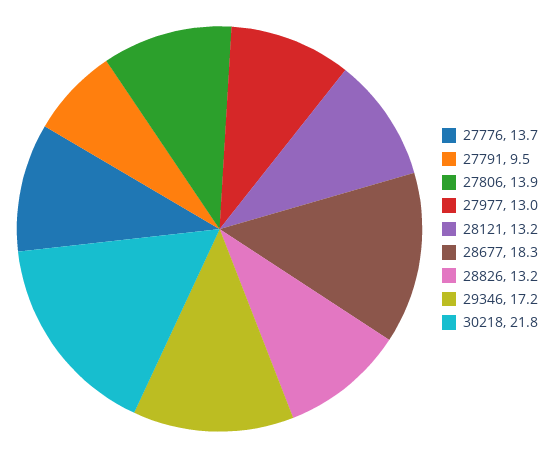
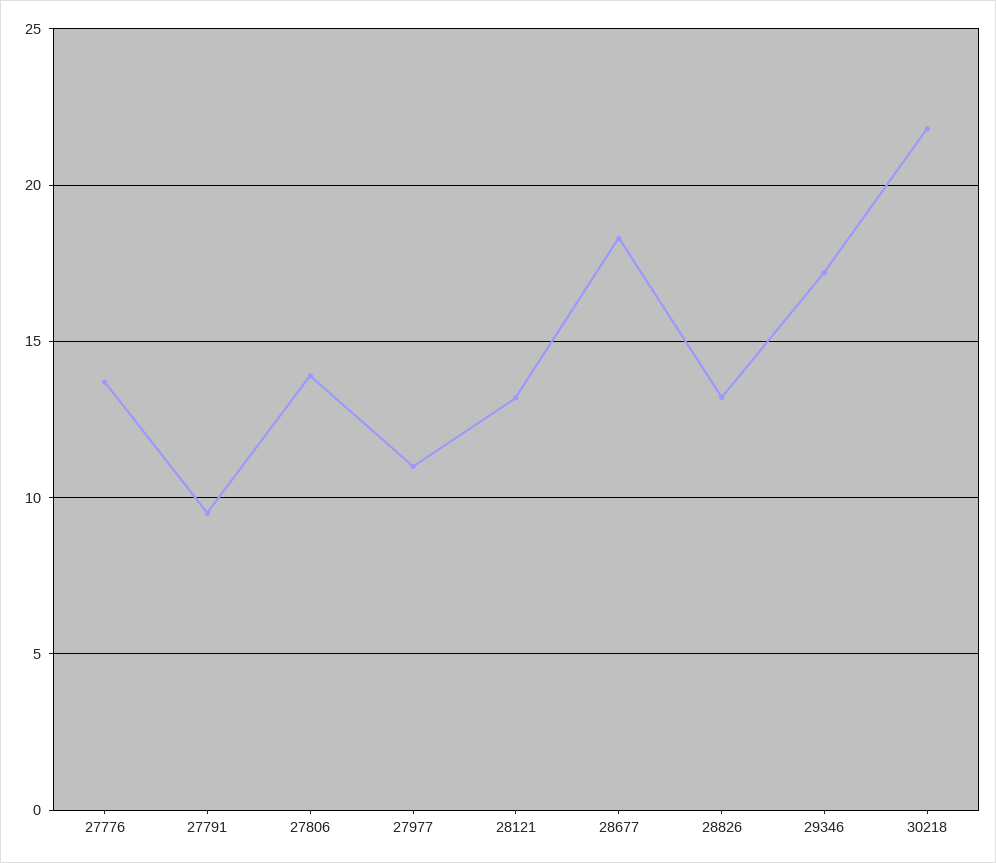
27977: 13 -> 11

